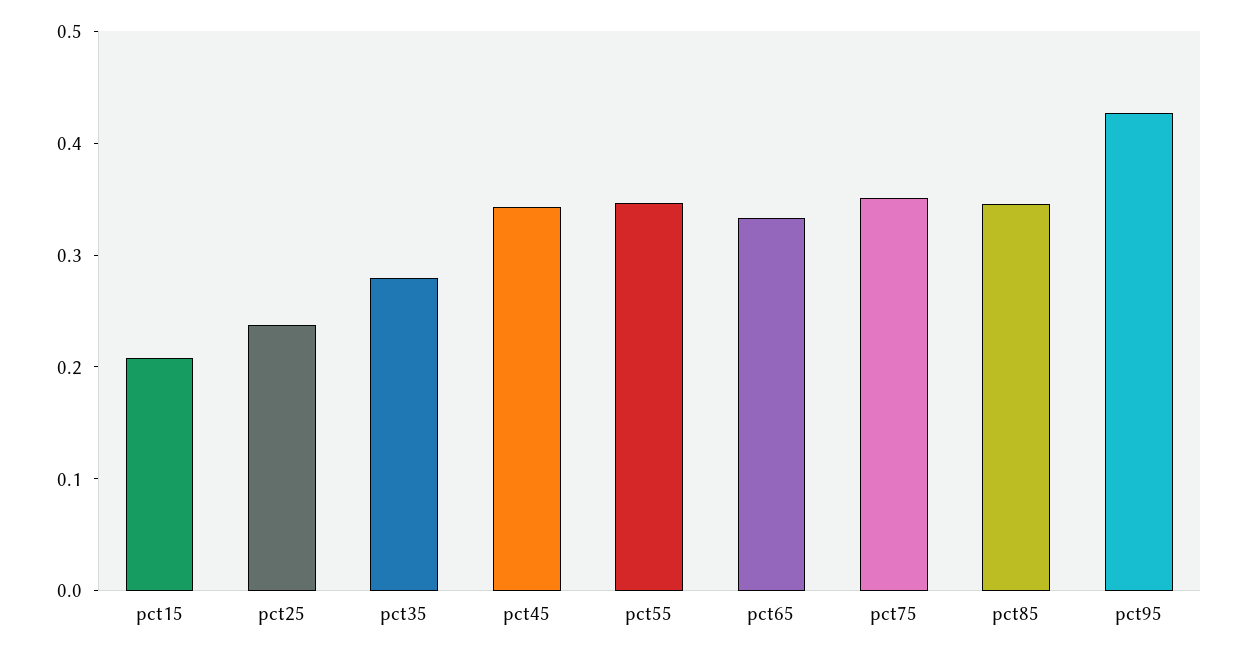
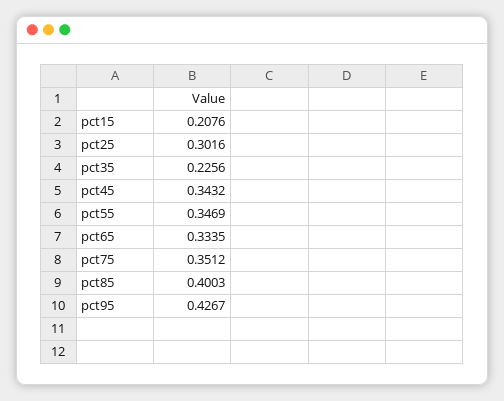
pct25: 0.24 -> 0.3016
pct35: 0.28 -> 0.2256
pct85: 0.34 -> 0.4003

